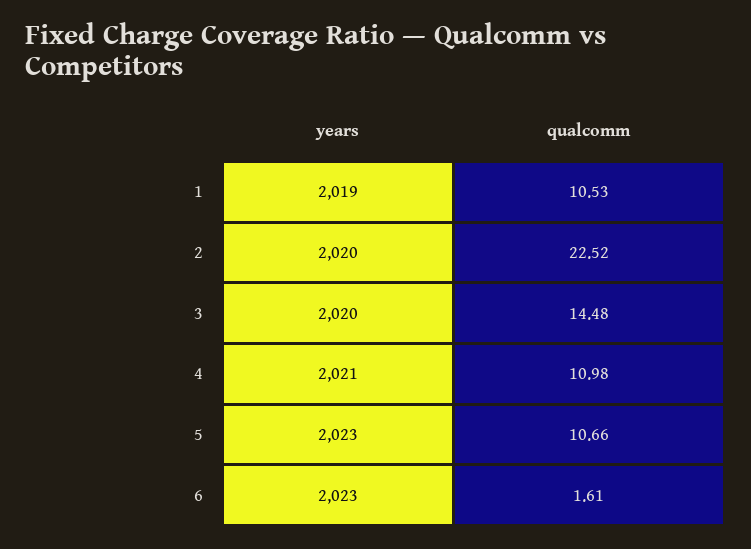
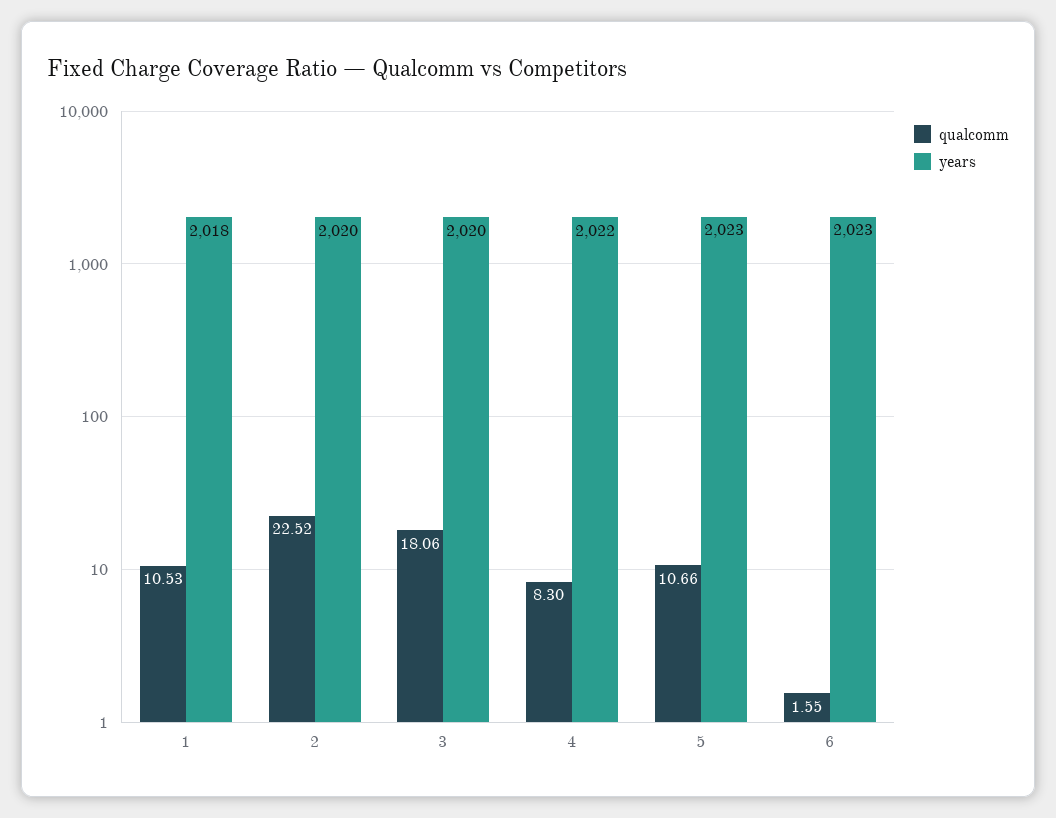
years, 1: 2019 -> 2018
qualcomm, 3: 14.48 -> 18.06
years, 4: 2021 -> 2022
qualcomm, 4: 10.98 -> 8.3
qualcomm, 6: 1.61 -> 1.55

